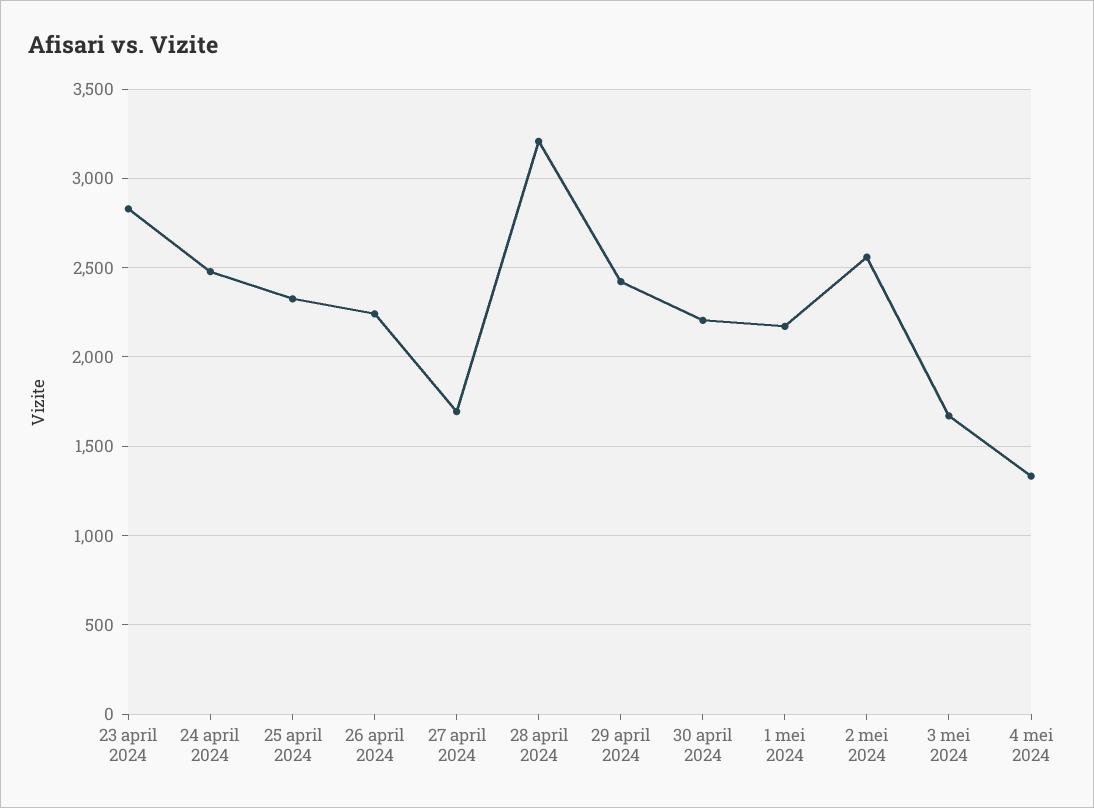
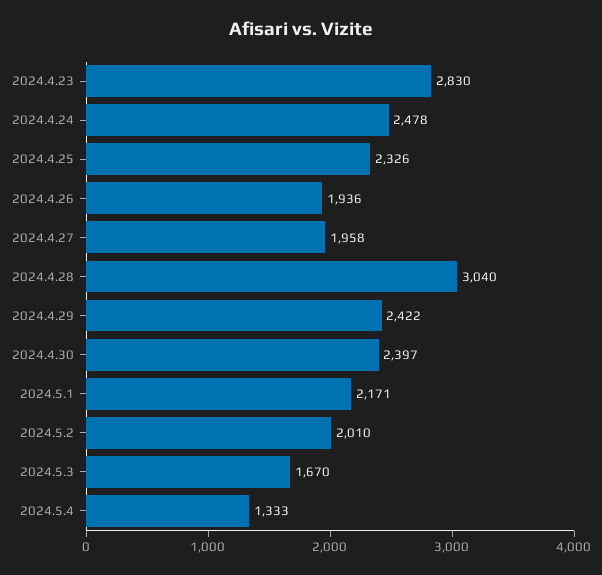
26 april 2024: 2250 -> 1936
27 april 2024: 1700 -> 1958
28 april 2024: 3200 -> 3040
30 april 2024: 2200 -> 2397
2 mei 2024: 2550 -> 2010

